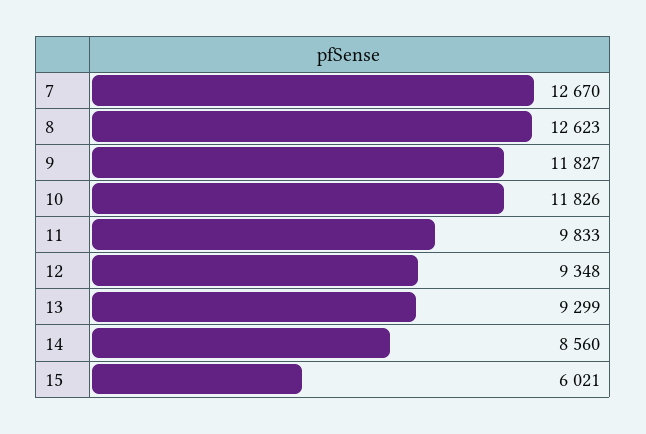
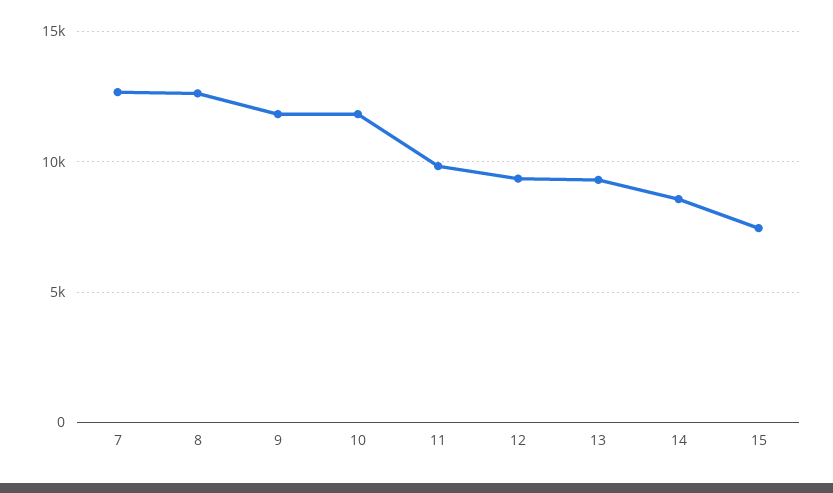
15: 6021 -> 7500

